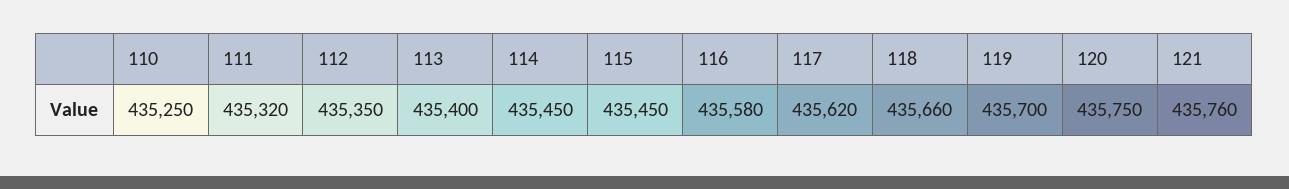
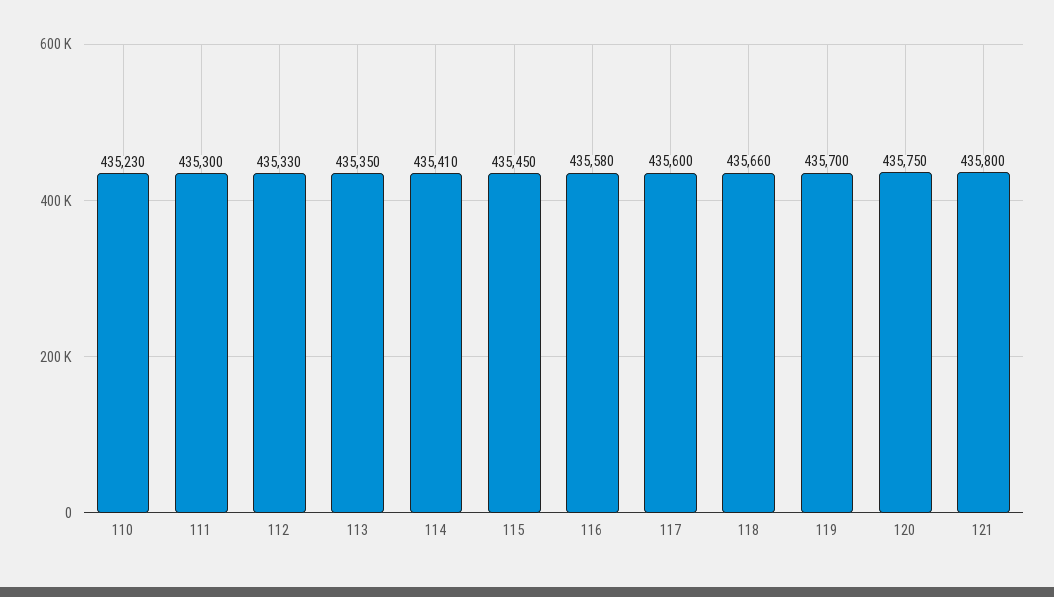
110: 435250 -> 435230
111: 435320 -> 435300
112: 435350 -> 435330
113: 435400 -> 435350
114: 435450 -> 435410
117: 435620 -> 435600
121: 435760 -> 435800

